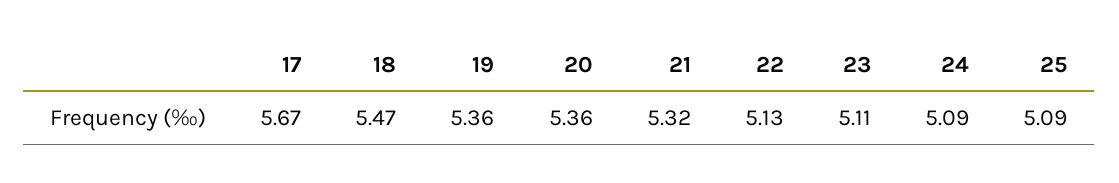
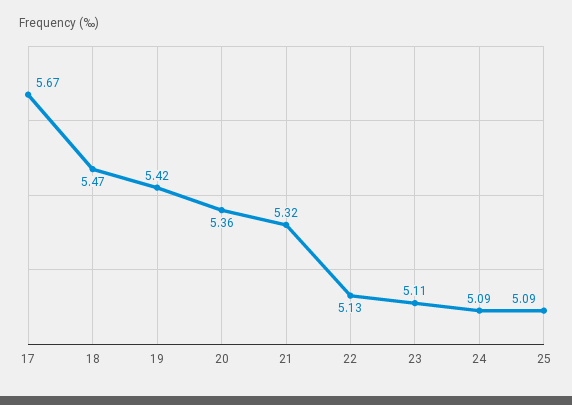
19: 5.36 -> 5.42

